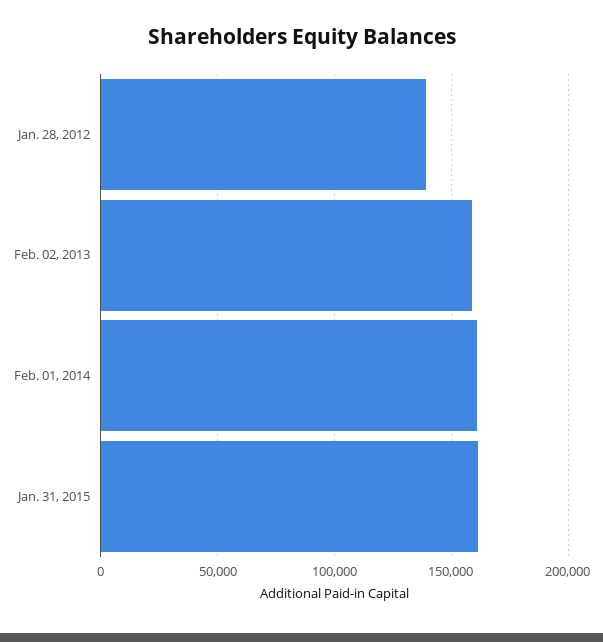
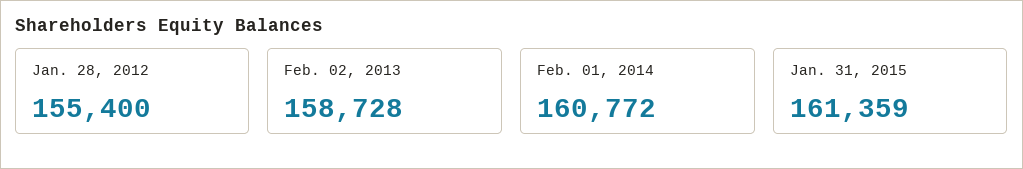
Jan. 28, 2012: 140000 -> 155400

